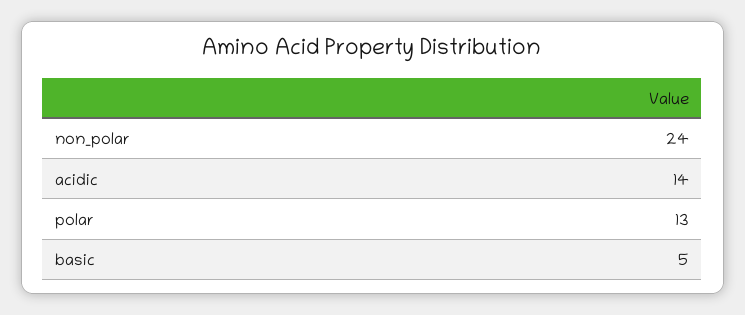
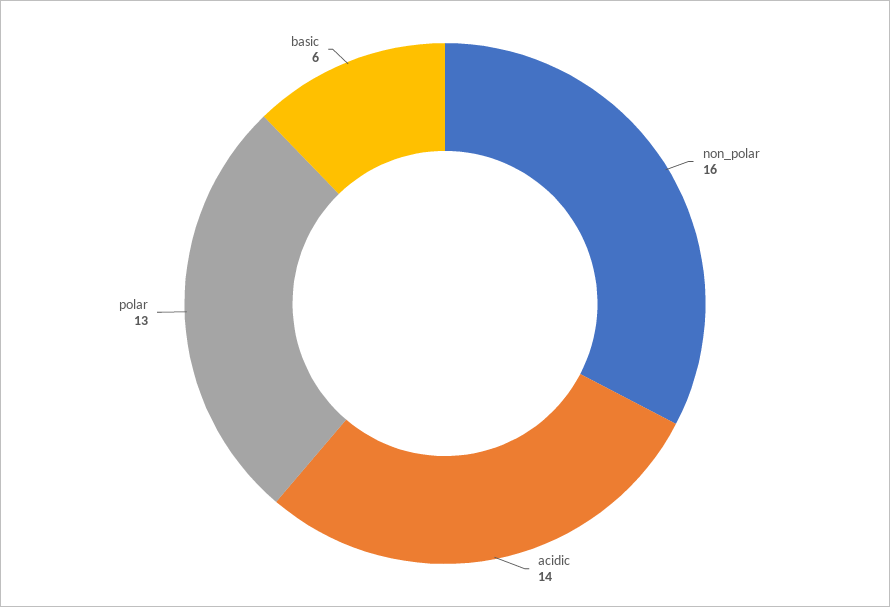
non_polar: 24 -> 16
basic: 5 -> 6

